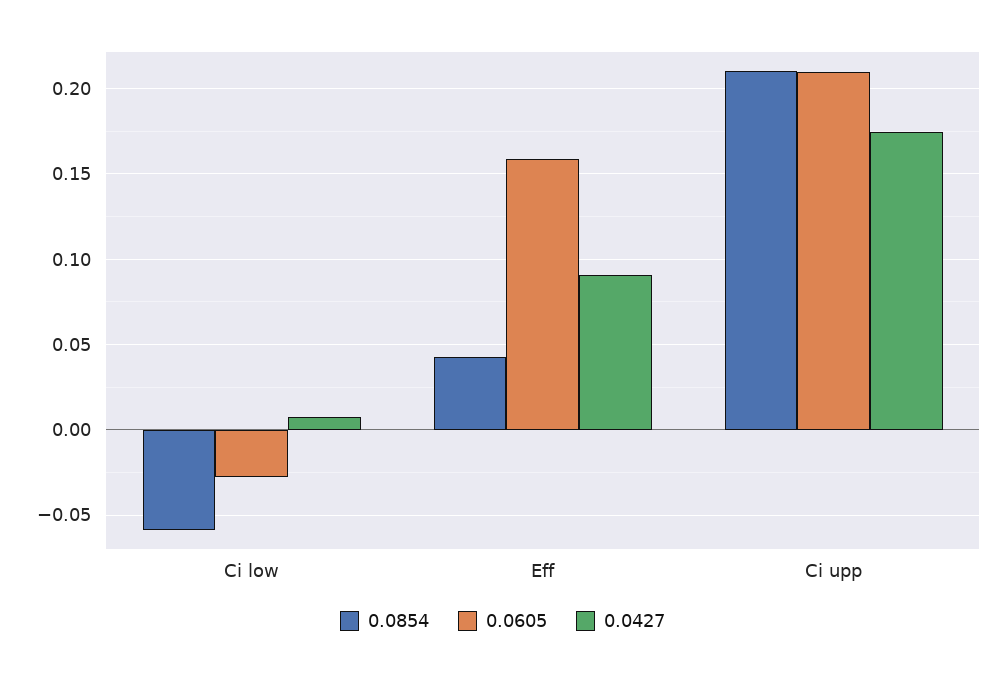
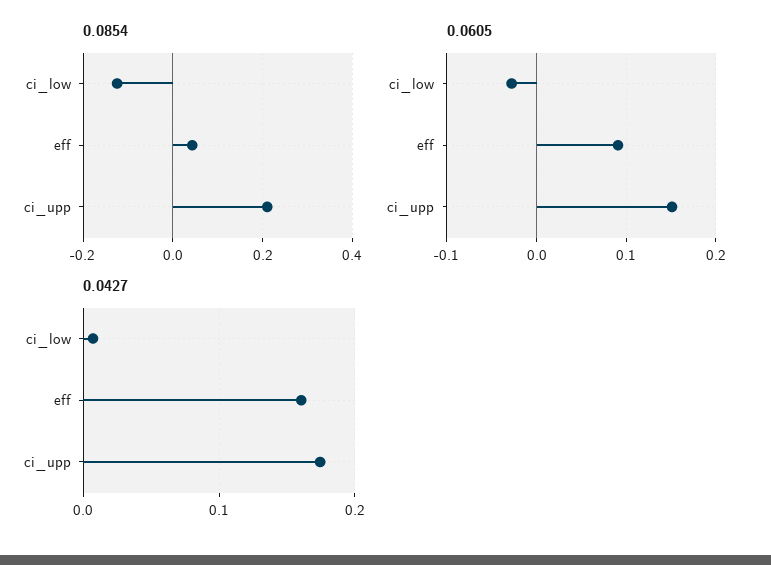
0.0854, Ci low: -0.06 -> -0.12
0.0605, Eff: 0.16 -> 0.09
0.0427, Eff: 0.09 -> 0.16
0.0605, Ci upp: 0.21 -> 0.15

